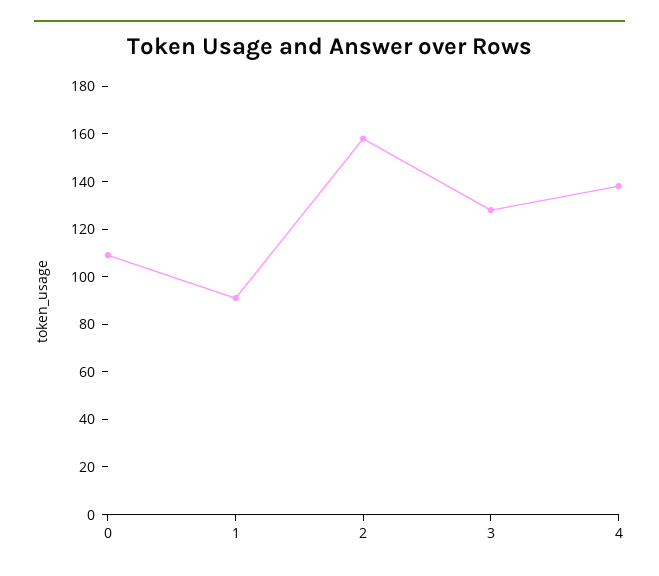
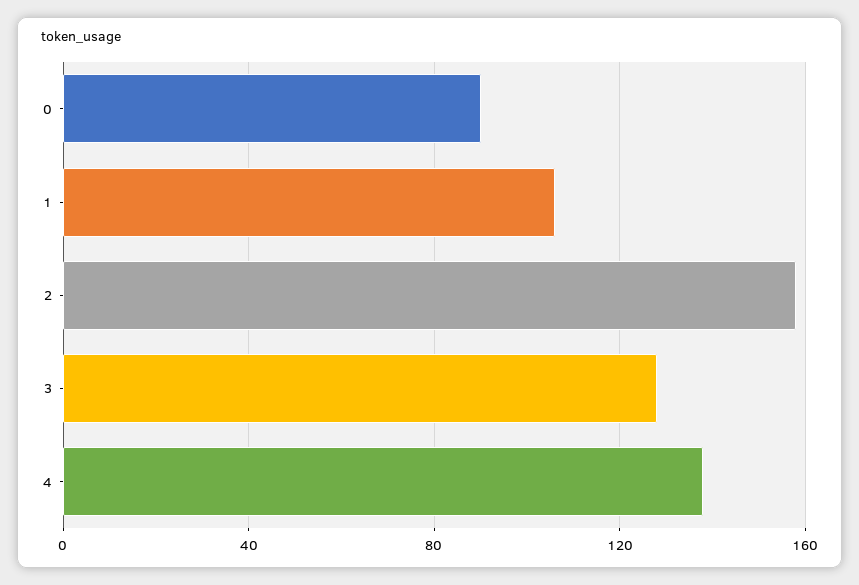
0: 110 -> 90
1: 90 -> 105

